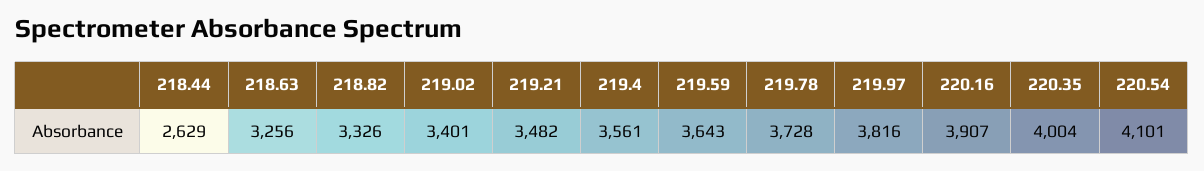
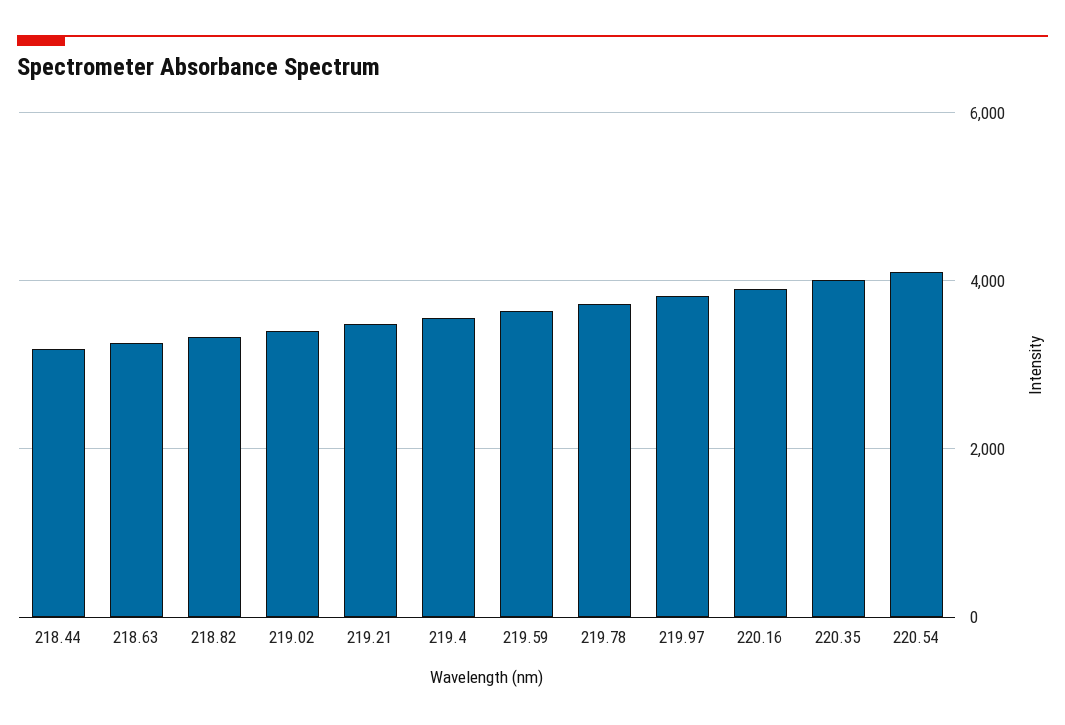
218.44: 2629 -> 3200

